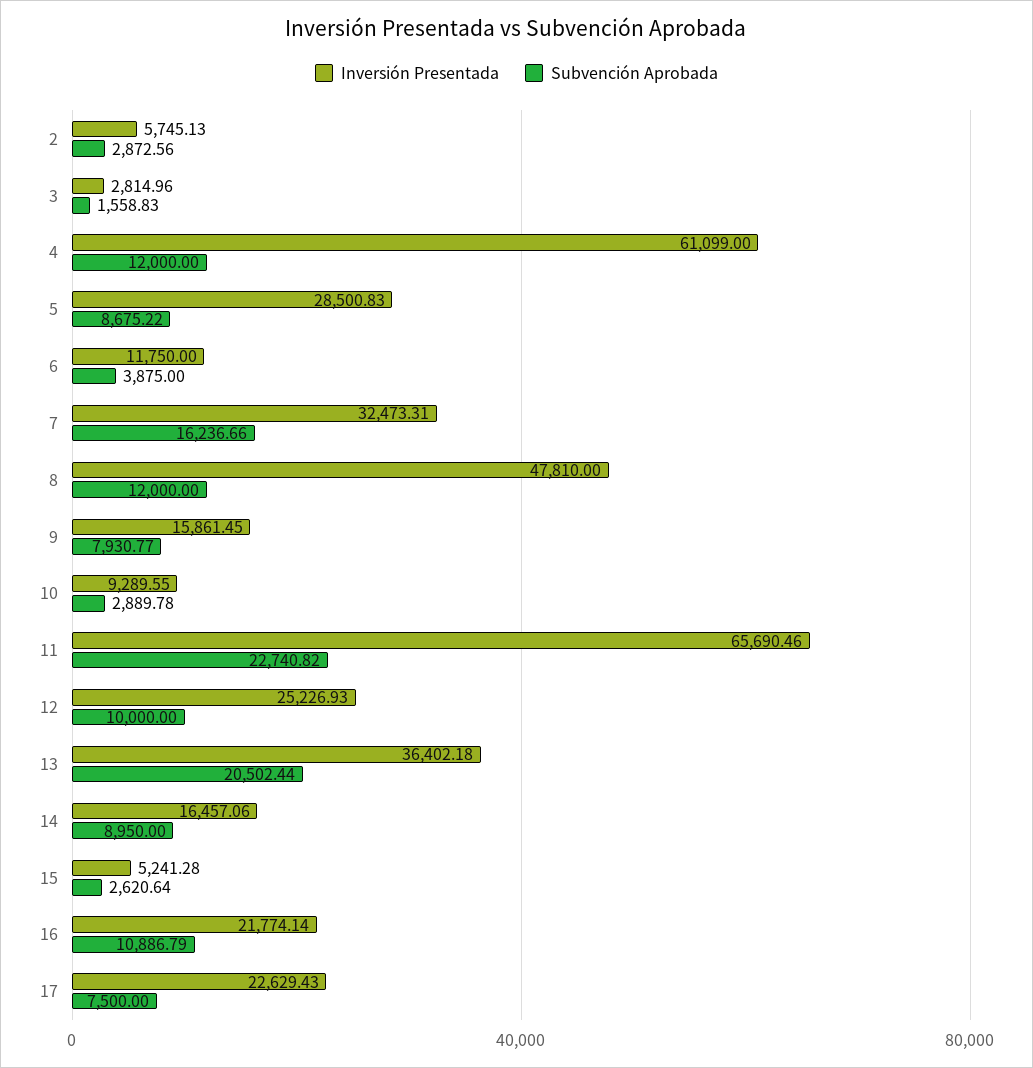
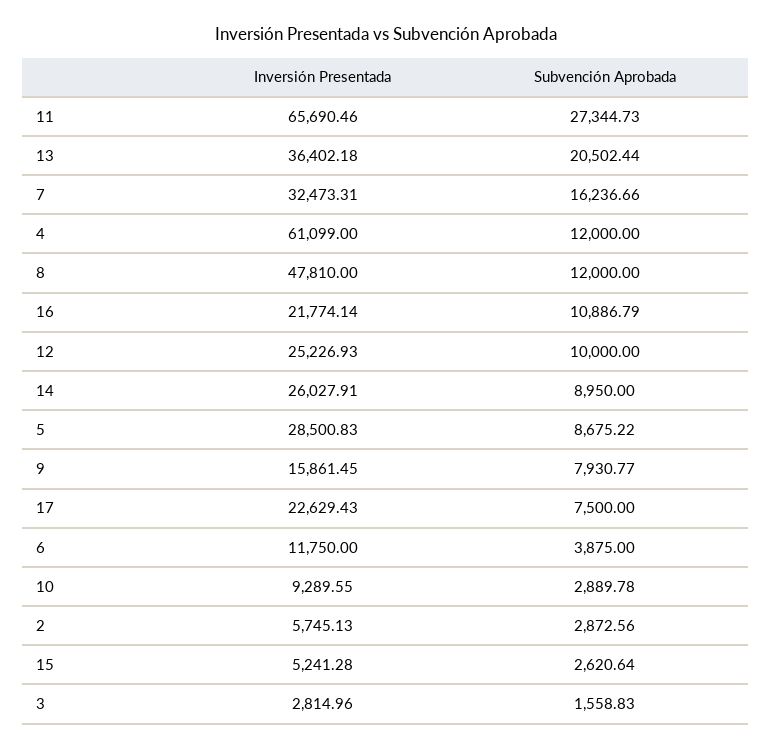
Subvención Aprobada, 11: 22740.82 -> 27344.73
Inversión Presentada, 14: 16457.06 -> 26027.91

